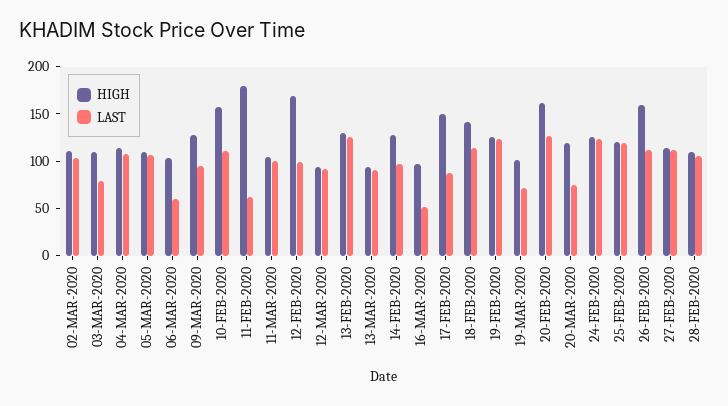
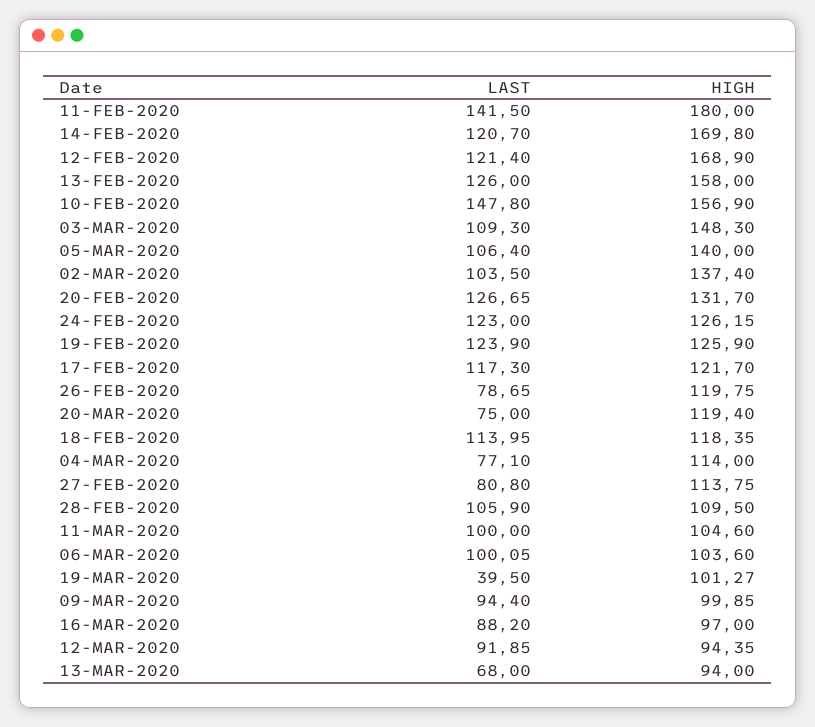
HIGH, 02-MAR-2020: 110 -> 137.4
HIGH, 03-MAR-2020: 110 -> 148.3
LAST, 03-MAR-2020: 80 -> 109.3
LAST, 04-MAR-2020: 110 -> 77.1
HIGH, 05-MAR-2020: 110 -> 140
LAST, 06-MAR-2020: 60 -> 100.05
HIGH, 09-MAR-2020: 130 -> 99.85
LAST, 10-FEB-2020: 110 -> 147.8
LAST, 11-FEB-2020: 60 -> 141.5
LAST, 12-FEB-2020: 100 -> 121.4
HIGH, 13-FEB-2020: 130 -> 158
LAST, 13-MAR-2020: 90 -> 68
HIGH, 14-FEB-2020: 130 -> 169.8
LAST, 14-FEB-2020: 100 -> 120.7
LAST, 16-MAR-2020: 50 -> 88.2
HIGH, 17-FEB-2020: 150 -> 121.7
LAST, 17-FEB-2020: 90 -> 117.3
HIGH, 18-FEB-2020: 140 -> 118.35
LAST, 19-MAR-2020: 70 -> 39.5
HIGH, 20-FEB-2020: 160 -> 131.7
HIGH, 25-FEB-2020: 120 -> none
LAST, 25-FEB-2020: 120 -> none
HIGH, 26-FEB-2020: 160 -> 119.75
LAST, 26-FEB-2020: 110 -> 78.65
LAST, 27-FEB-2020: 110 -> 80.8

